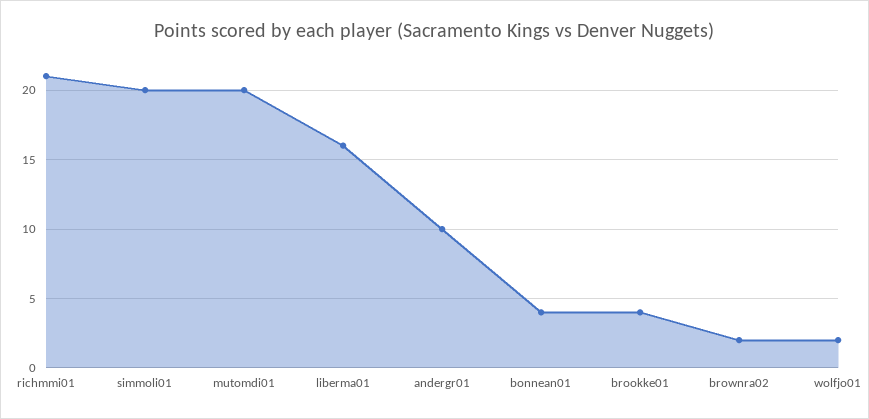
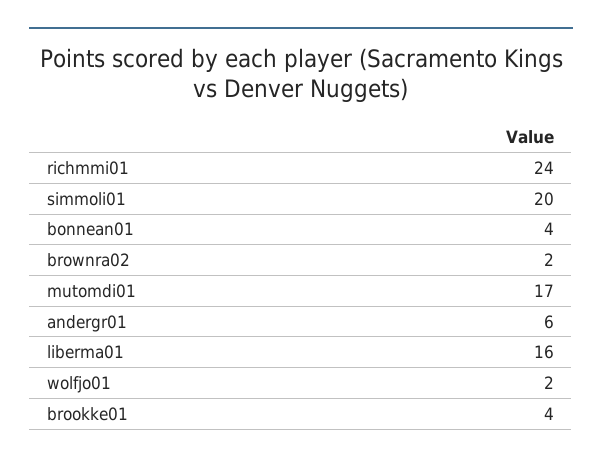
richmmi01: 21 -> 24
mutomdi01: 20 -> 17
andergr01: 10 -> 6

